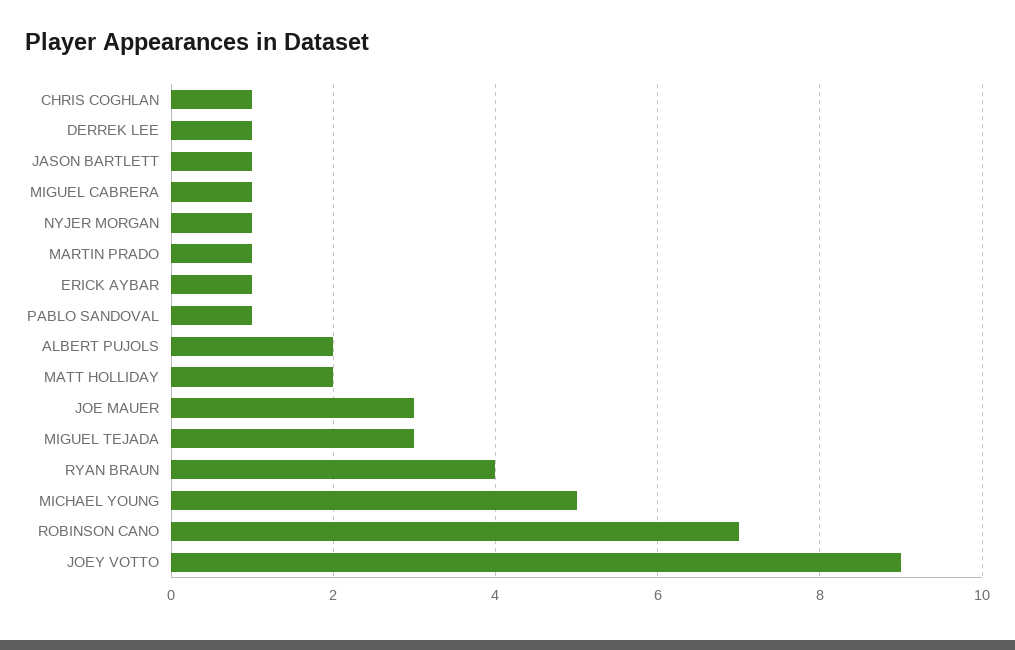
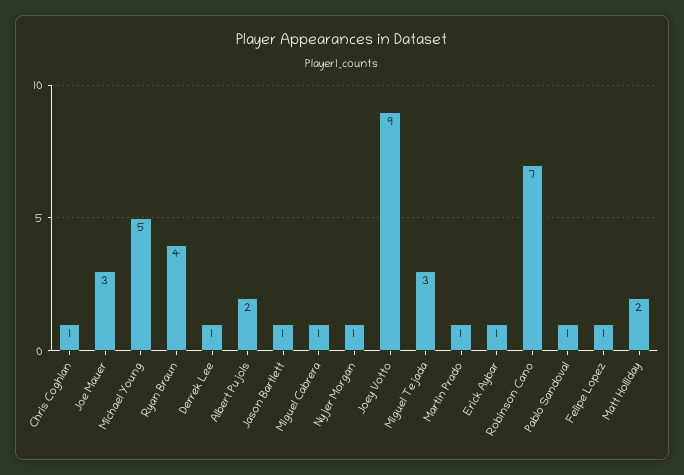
Felipe Lopez: none -> 1

